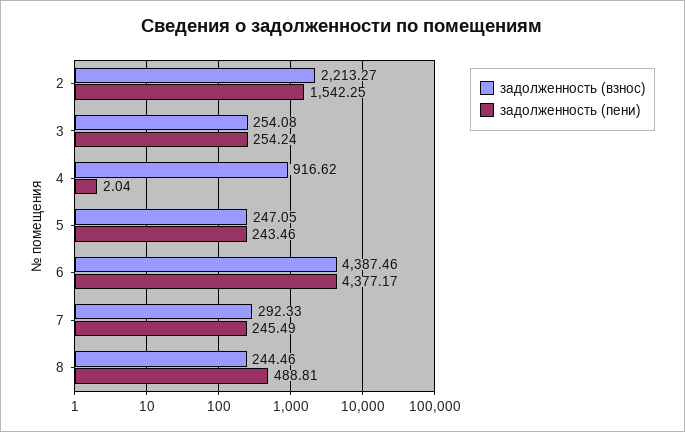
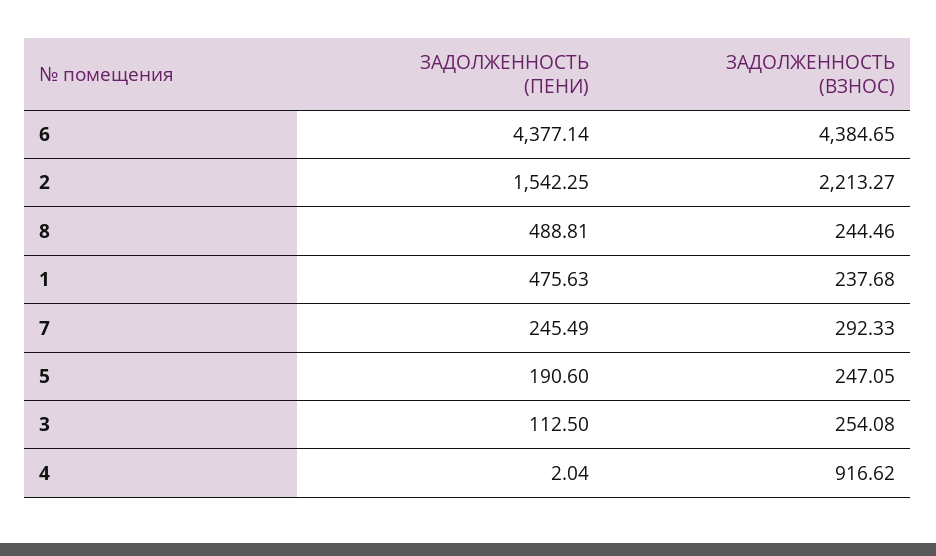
задолженность (пени), 3: 254.24 -> 112.5
задолженность (пени), 5: 243.46 -> 190.6
задолженность (взнос), 6: 4387.46 -> 4384.65
задолженность (пени), 6: 4377.17 -> 4377.14
задолженность (пени), 1: none -> 475.63
задолженность (взнос), 1: none -> 237.68

